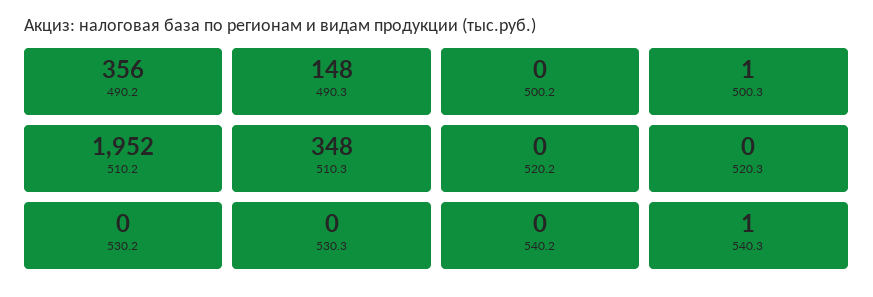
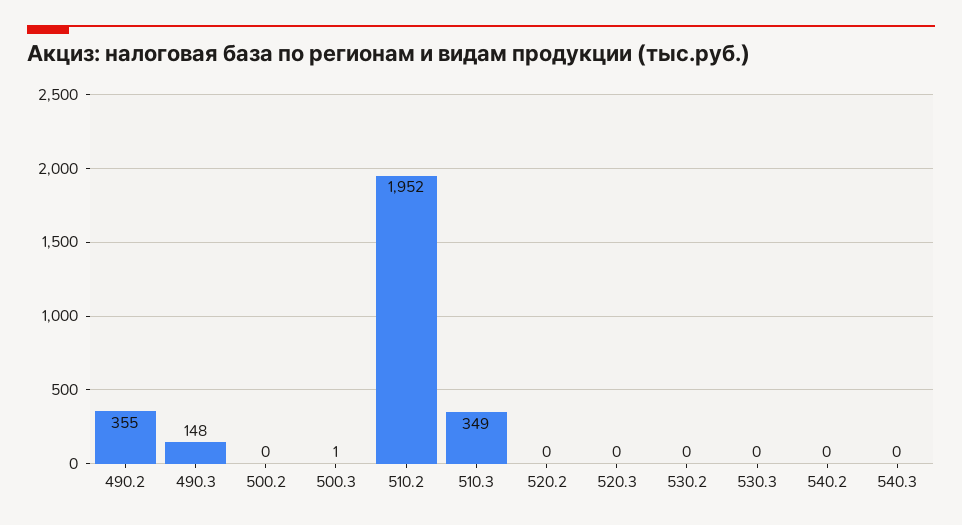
490.2: 356 -> 355
510.3: 348 -> 349
540.3: 1 -> 0

